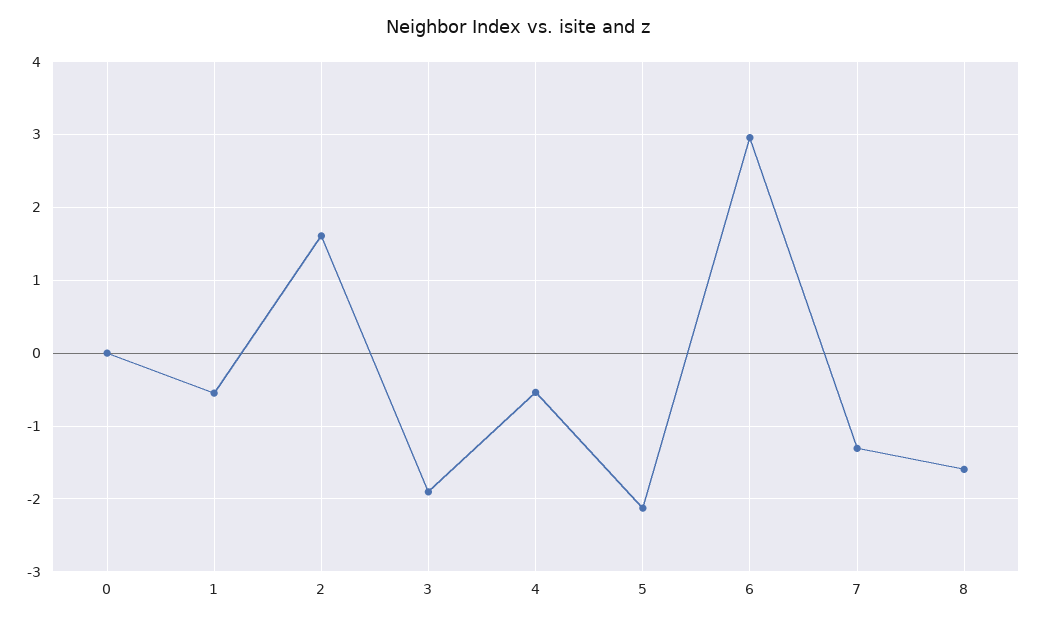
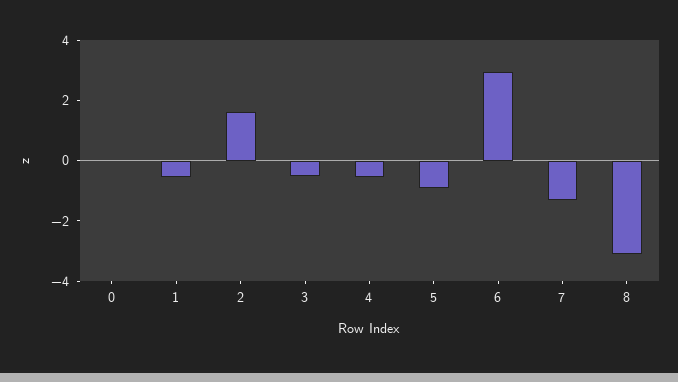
3: -1.9 -> -0.5
5: -2.1 -> -1
8: -1.6 -> -3

